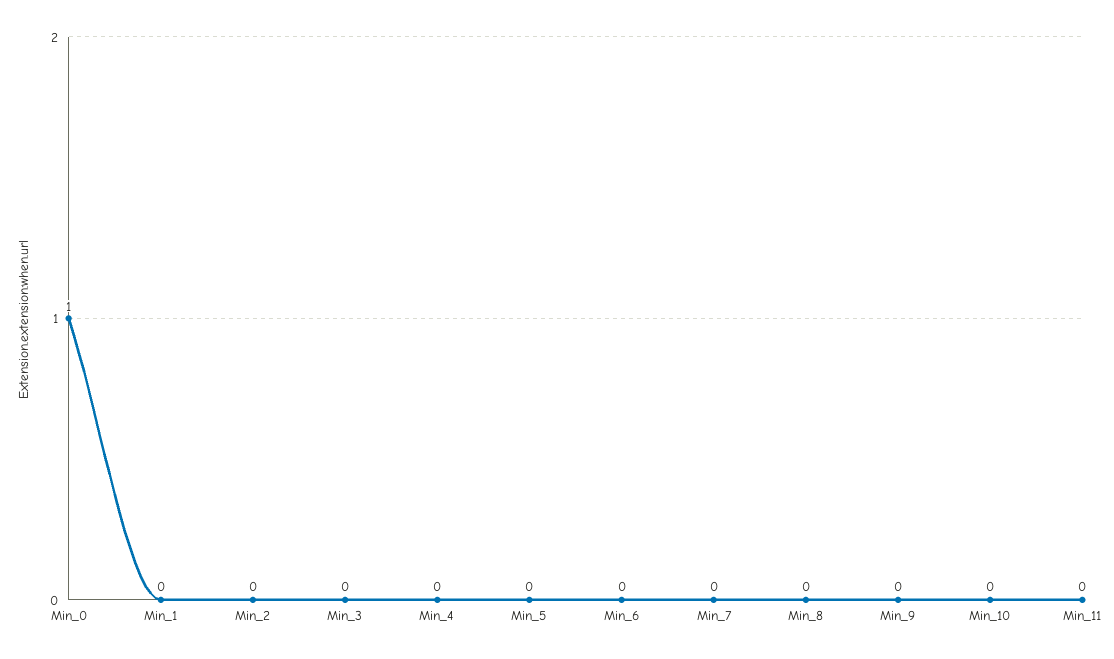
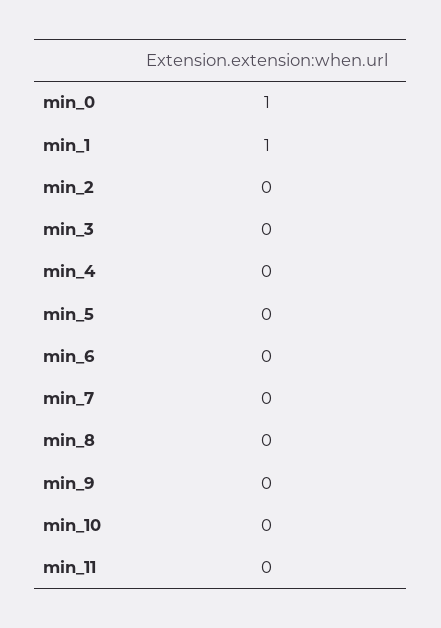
Min_1: 0 -> 1

